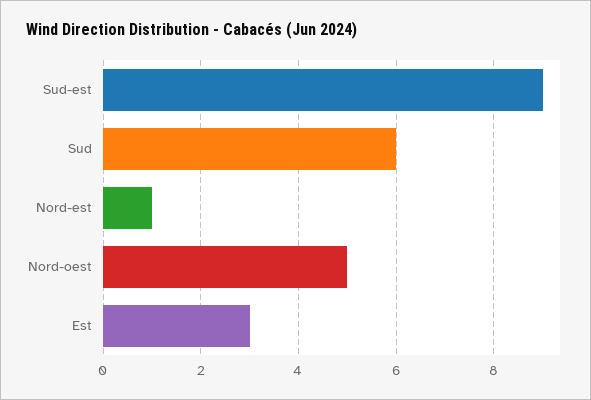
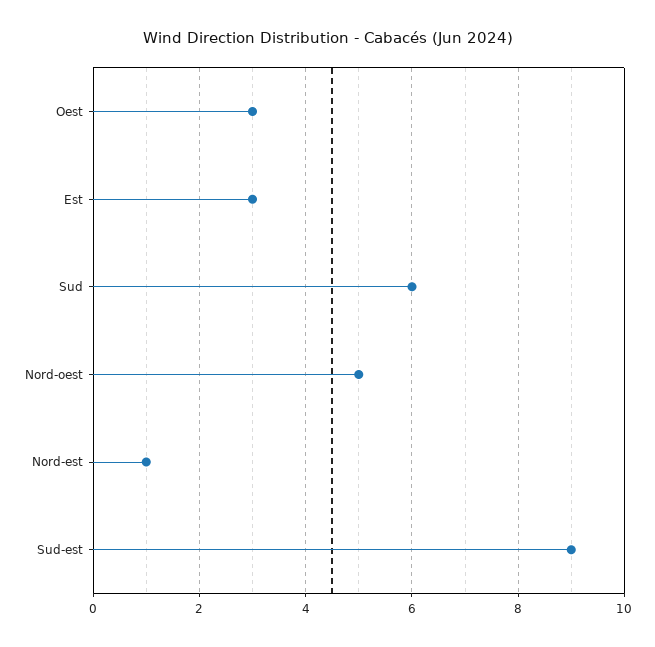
Oest: none -> 3

